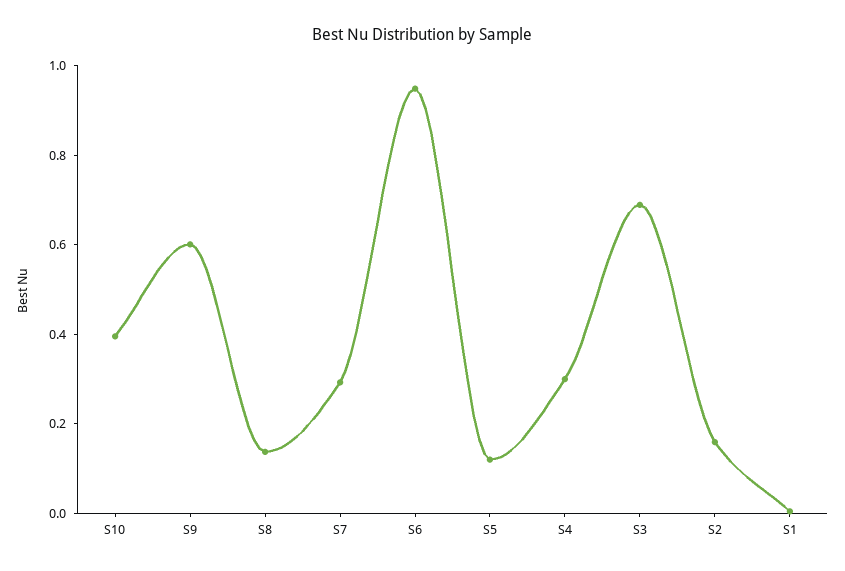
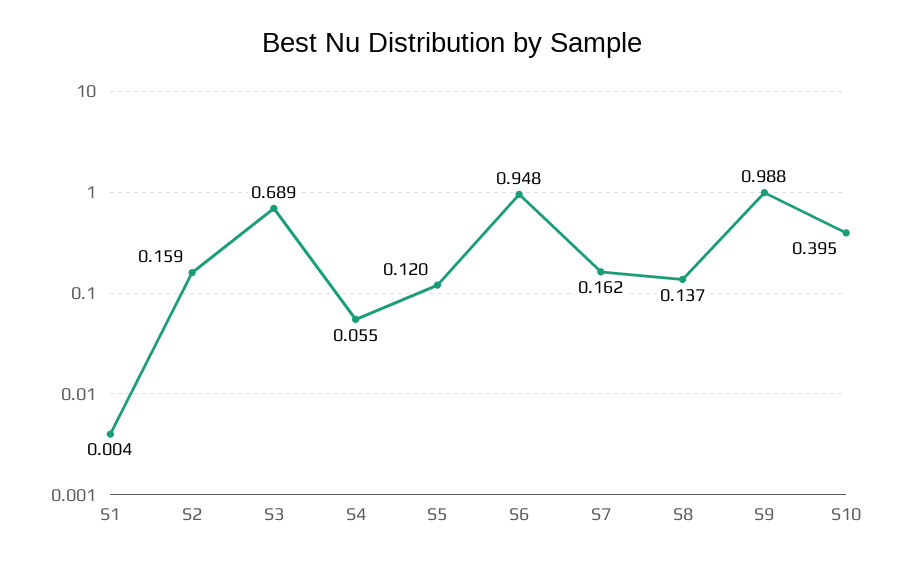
S9: 0.6 -> 0.988
S7: 0.3 -> 0.162
S4: 0.3 -> 0.055

